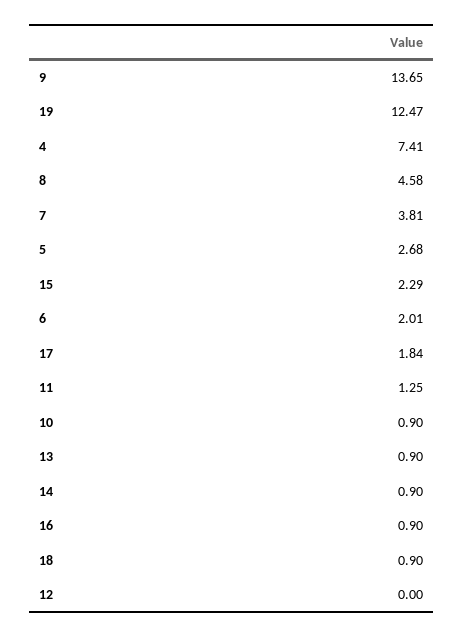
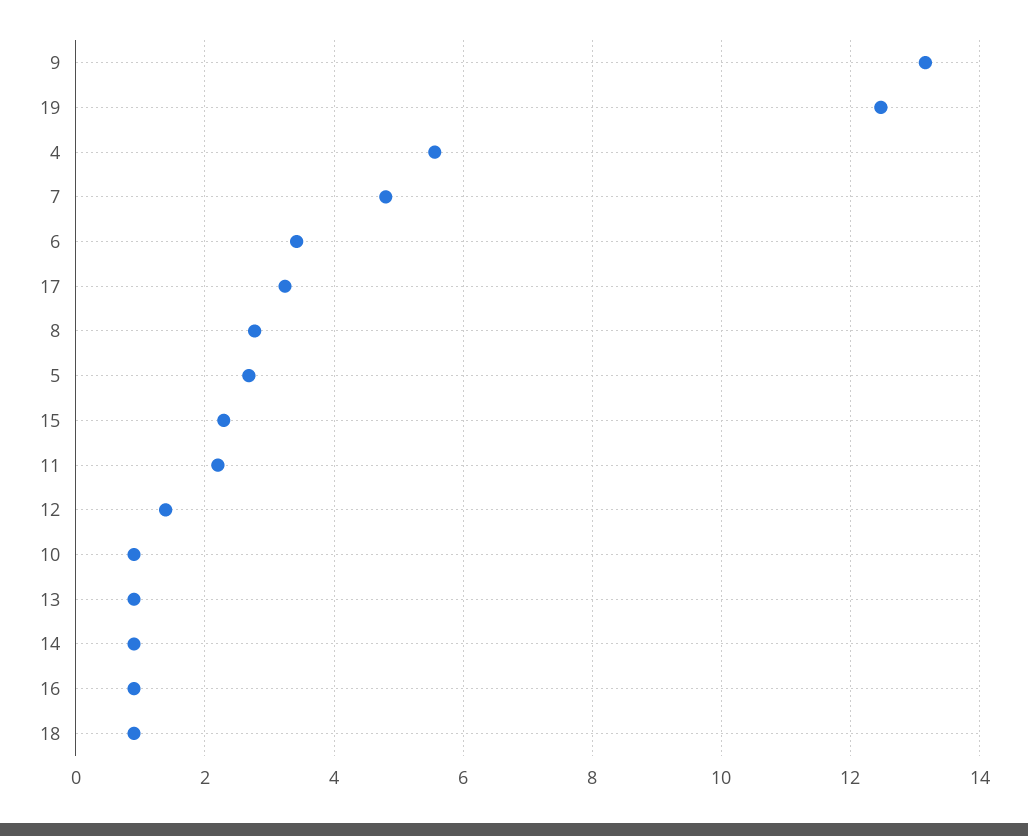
9: 13.65 -> 13.2
4: 7.41 -> 5.6
8: 4.58 -> 2.8
7: 3.81 -> 4.8
6: 2.01 -> 3.4
17: 1.84 -> 3.2
11: 1.25 -> 2.2
12: 0 -> 1.4

